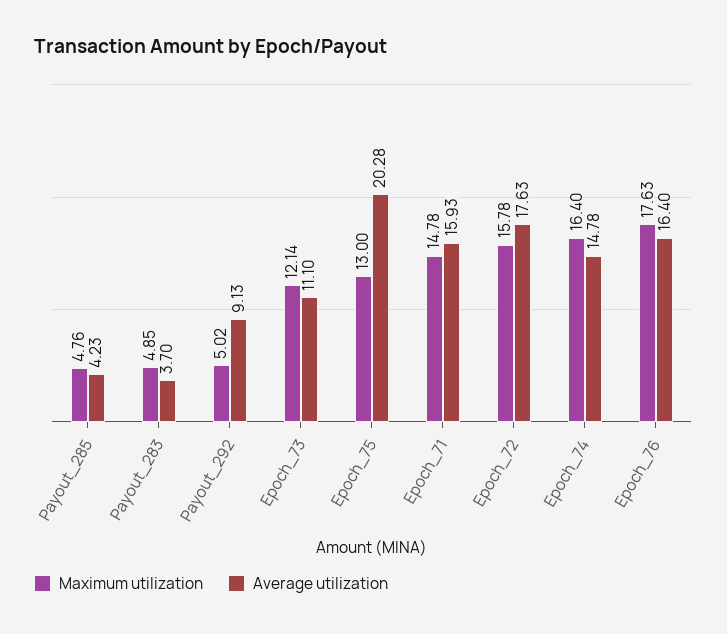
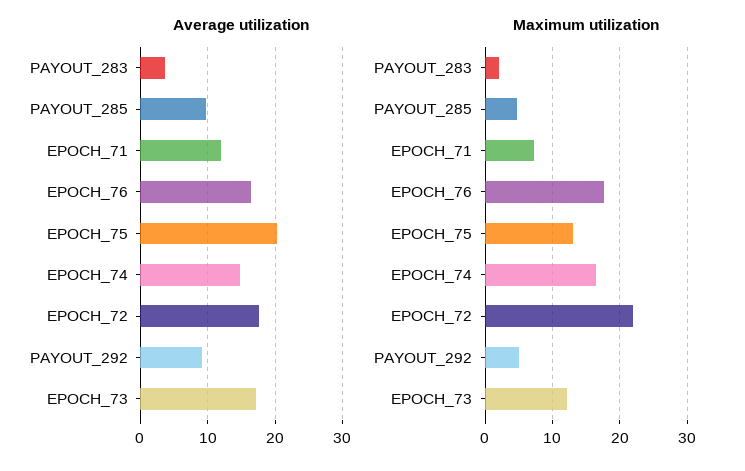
Average utilization, Payout_285: 4.23 -> 10
Maximum utilization, Payout_283: 4.85 -> 2
Average utilization, Epoch_73: 11.1 -> 17
Maximum utilization, Epoch_71: 14.78 -> 7
Average utilization, Epoch_71: 15.93 -> 12
Maximum utilization, Epoch_72: 15.78 -> 22

